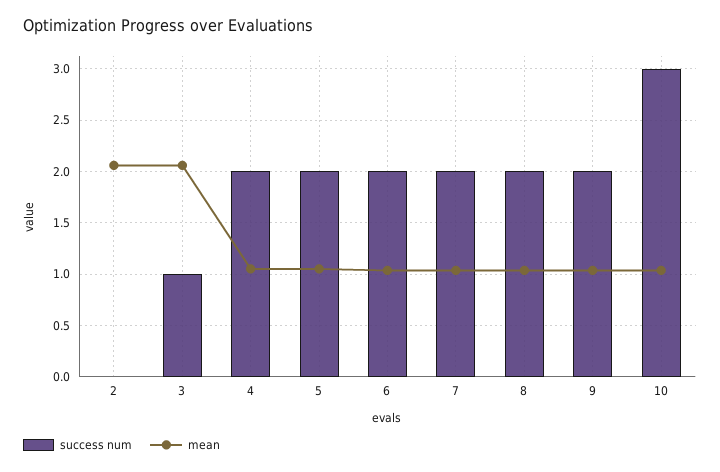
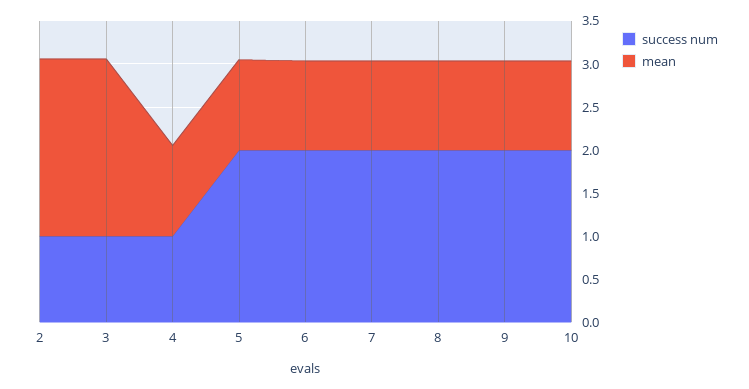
success num, 2: 0 -> 1
success num, 4: 2 -> 1
success num, 10: 3 -> 2

